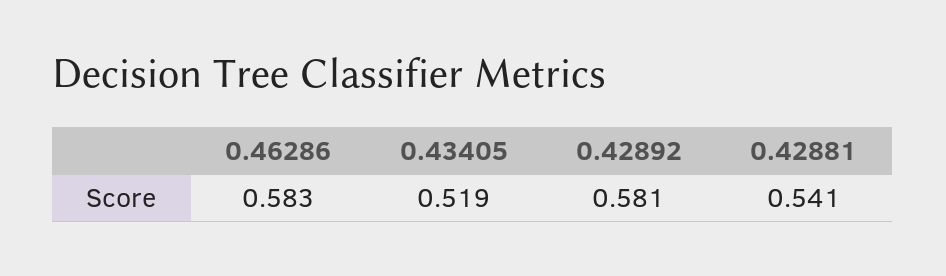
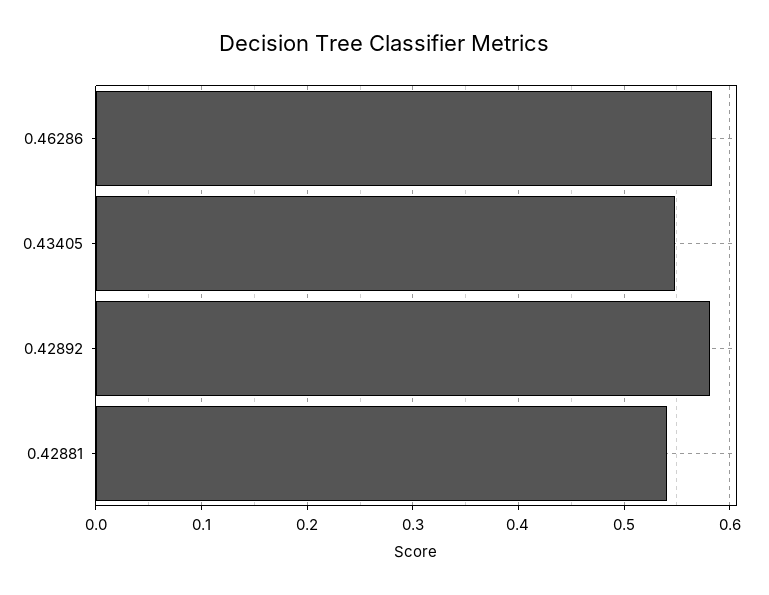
0.43405: 0.519 -> 0.55

